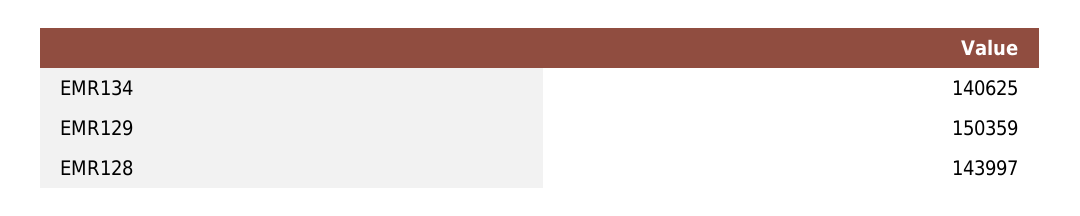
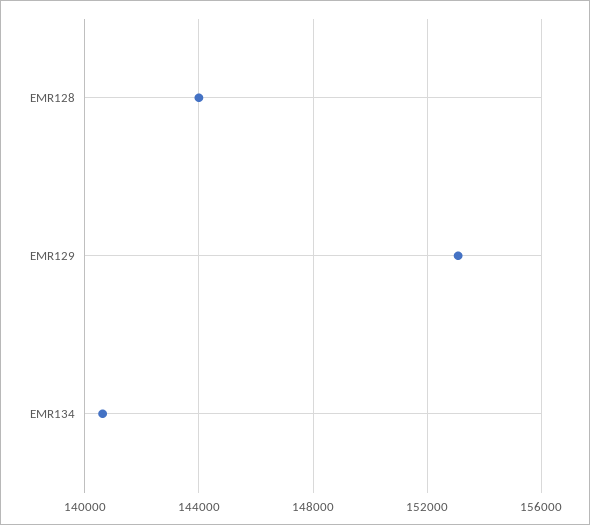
EMR129: 150359 -> 153000

